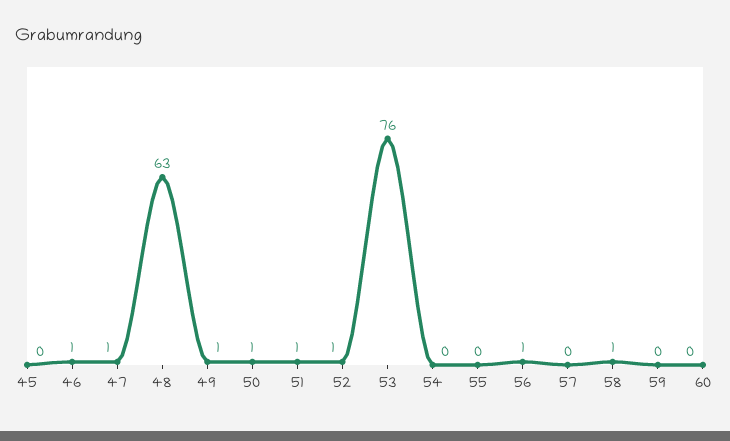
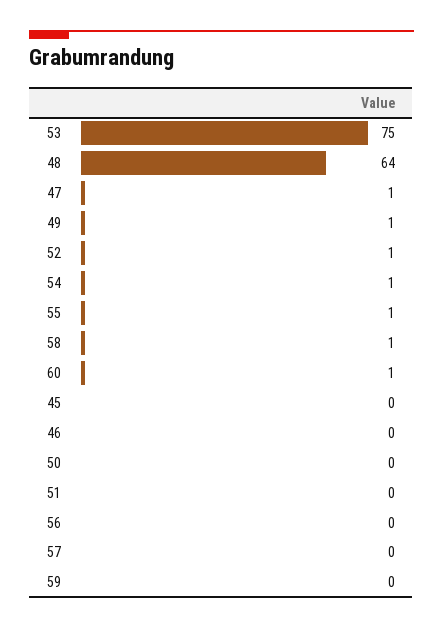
46: 1 -> 0
48: 63 -> 64
50: 1 -> 0
51: 1 -> 0
53: 76 -> 75
54: 0 -> 1
55: 0 -> 1
56: 1 -> 0
60: 0 -> 1

